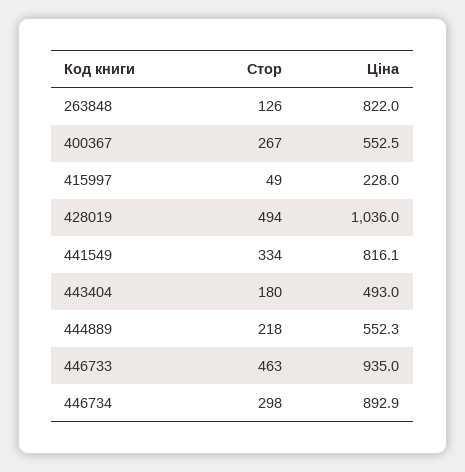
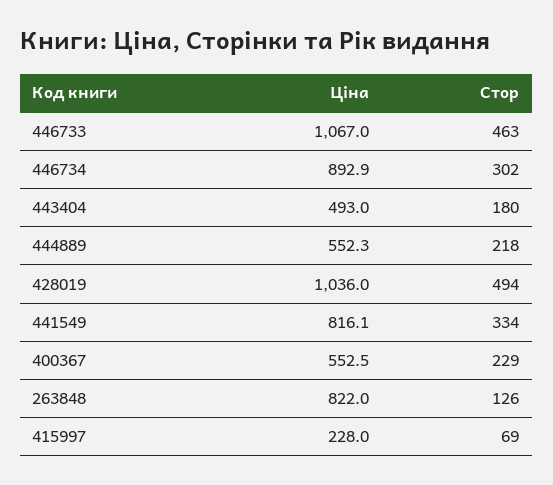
Стор, 400367: 267 -> 229
Стор, 415997: 49 -> 69
Ціна, 446733: 935 -> 1067
Стор, 446734: 298 -> 302

